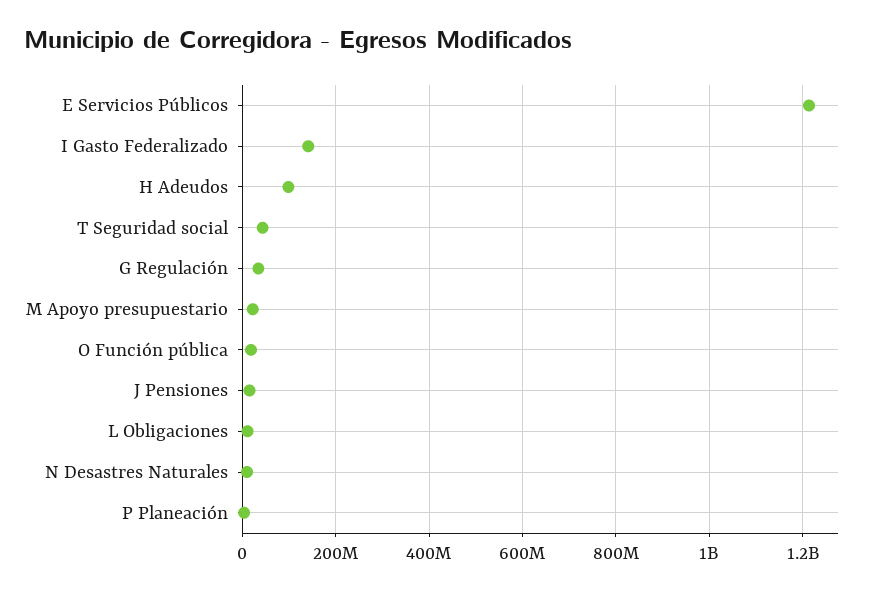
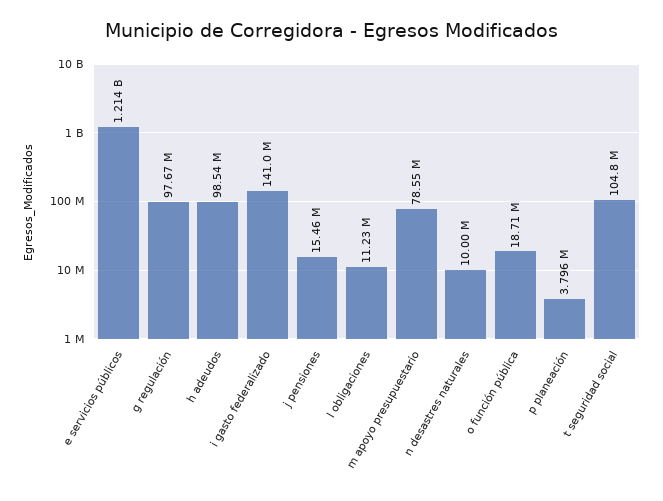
T Seguridad social: 40000000 -> 104800000
G Regulación: 40000000 -> 97670000
M Apoyo presupuestario: 20000000 -> 78550000

